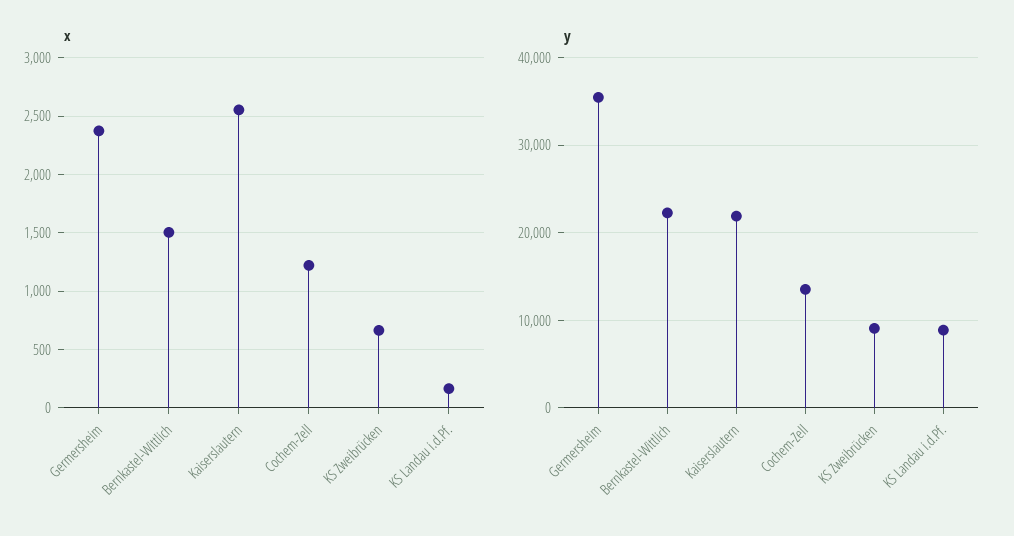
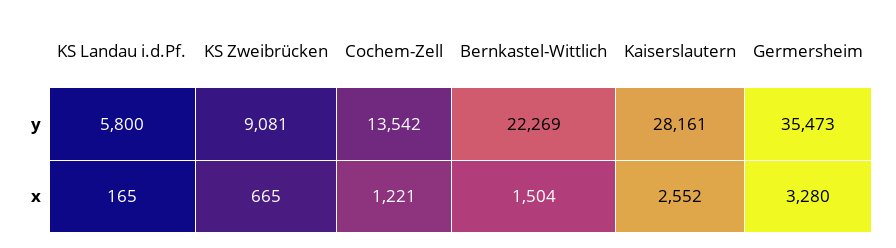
x, Germersheim: 2400 -> 3280
y, Kaiserslautern: 22000 -> 28161
y, KS Landau i.d.Pf.: 9000 -> 5800

